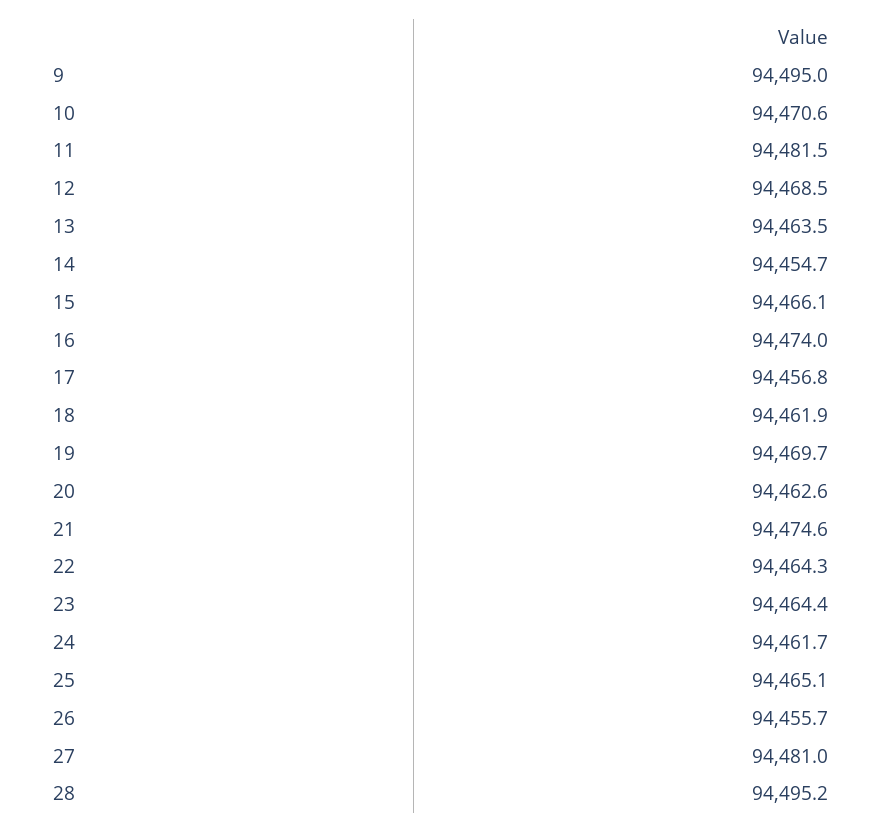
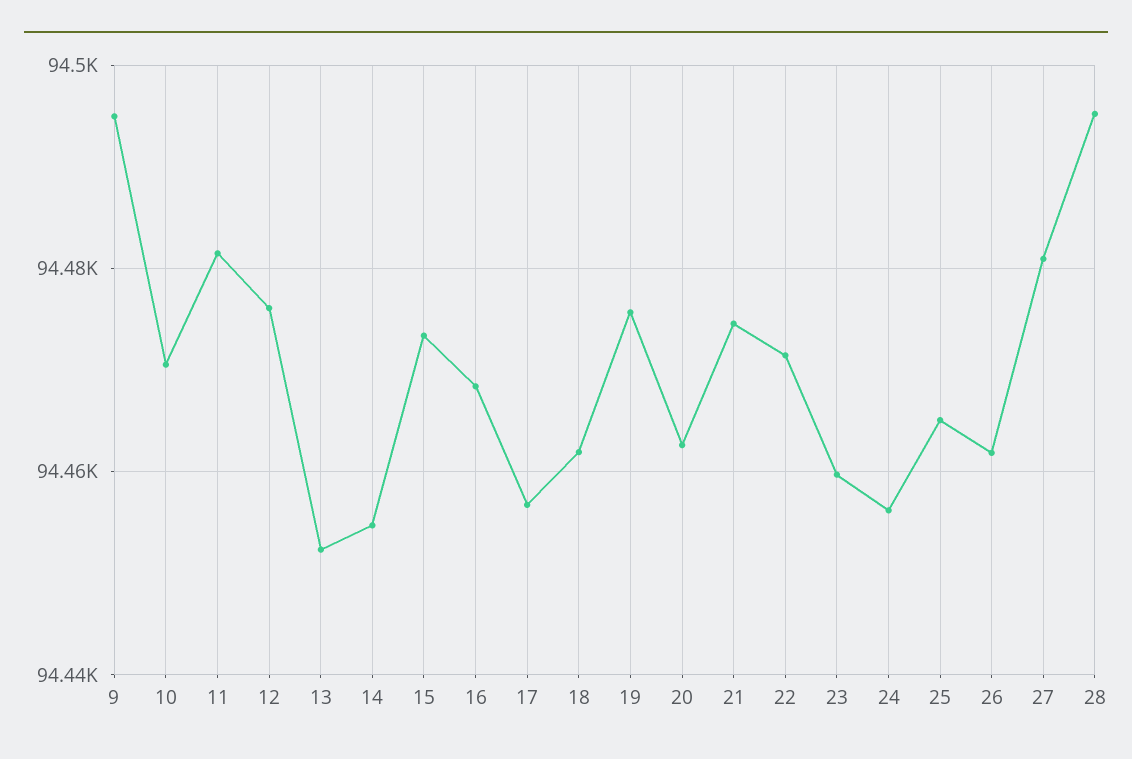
12: 94468.5 -> 94476
13: 94463.5 -> 94452
15: 94466.1 -> 94474
16: 94474 -> 94468
19: 94469.7 -> 94476
22: 94464.3 -> 94472
23: 94464.4 -> 94460
24: 94461.7 -> 94456
26: 94455.7 -> 94462

